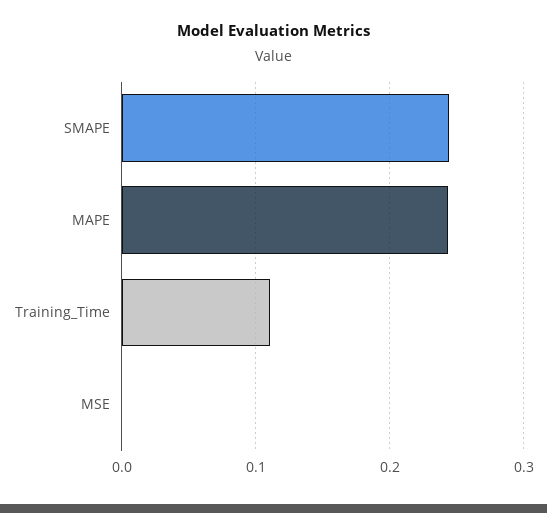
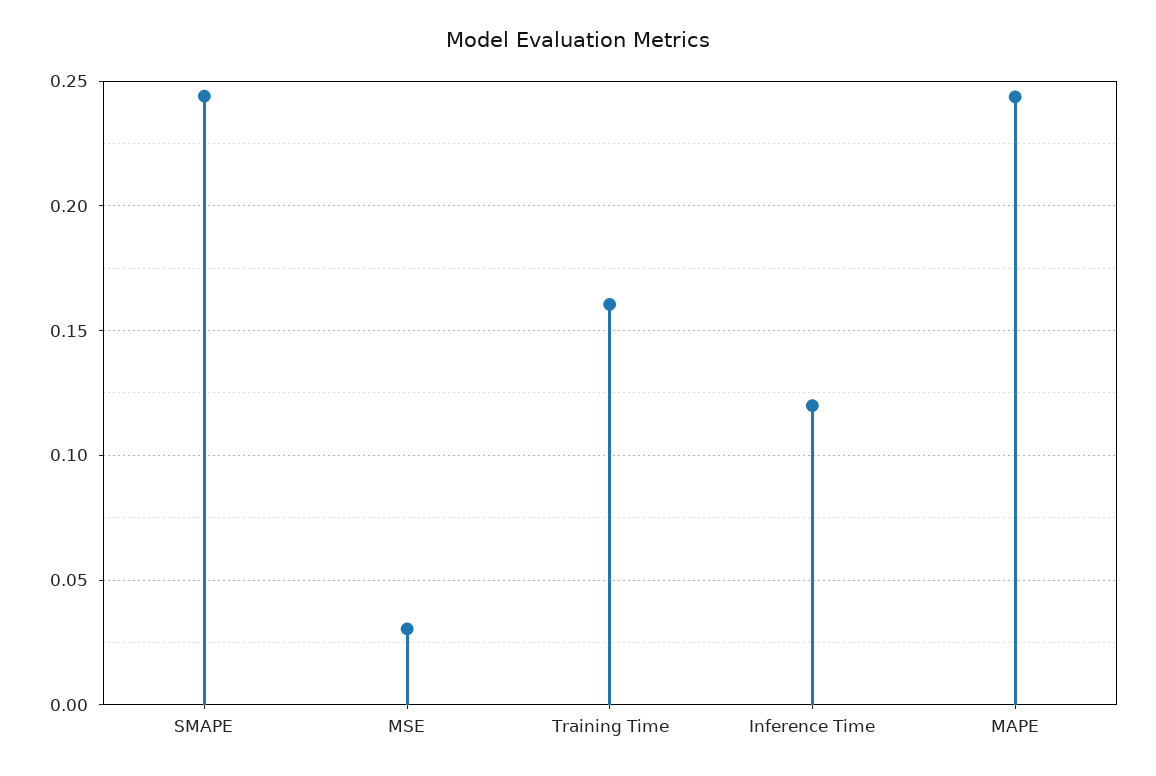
Training_Time: 0.11 -> 0.16
MSE: 0 -> 0.03
Inference Time: none -> 0.12

